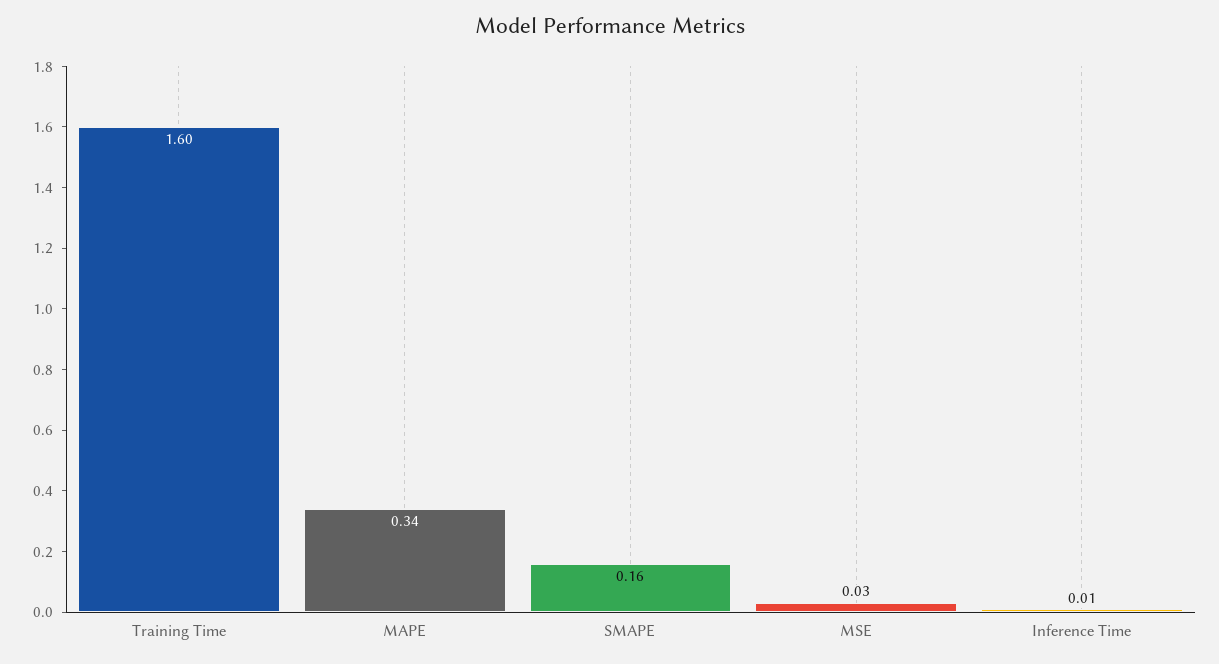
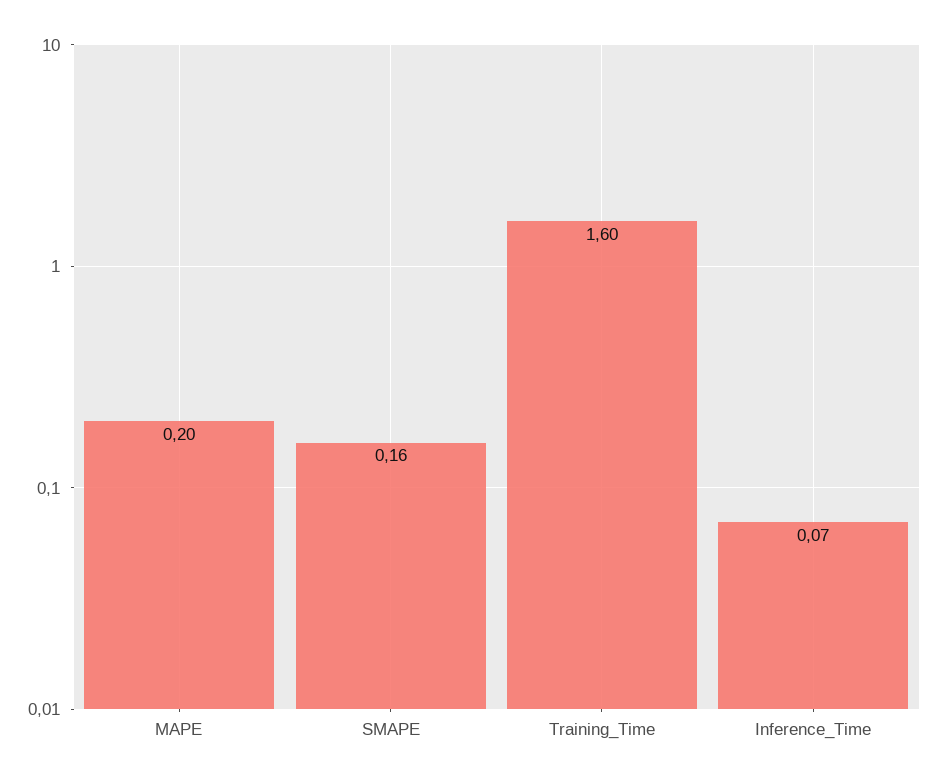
MAPE: 0.34 -> 0.2
MSE: 0.03 -> none
Inference Time: 0.01 -> 0.07

